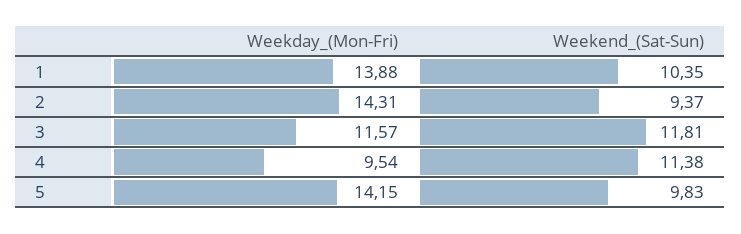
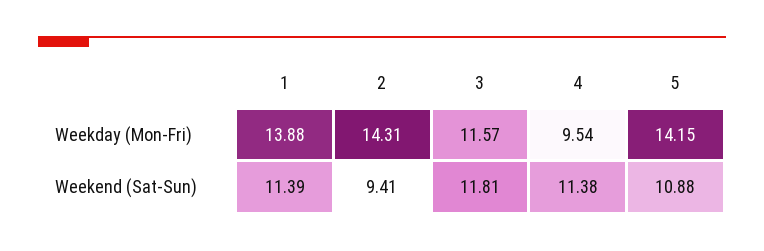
Weekend_(Sat-Sun), 1: 10.35 -> 11.39
Weekend_(Sat-Sun), 2: 9.37 -> 9.41
Weekend_(Sat-Sun), 5: 9.83 -> 10.88

